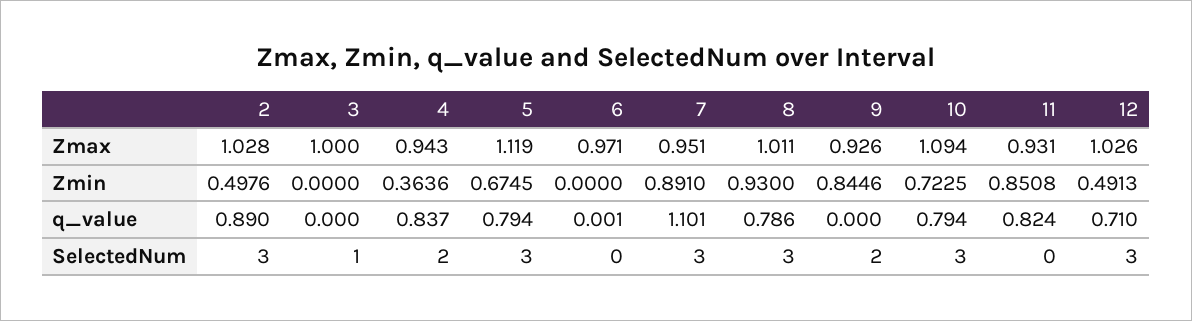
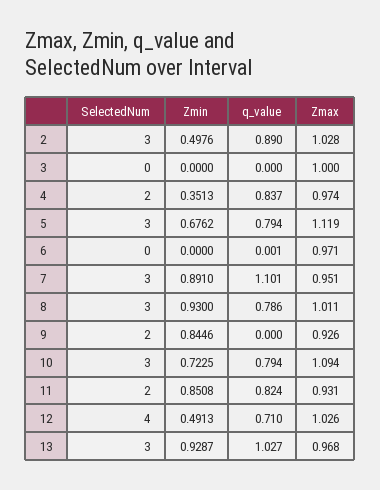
4, Zmax: 0.943 -> 0.974
4, Zmin: 0.3636 -> 0.3513
5, Zmin: 0.6745 -> 0.6762
3, SelectedNum: 1 -> 0
11, SelectedNum: 0 -> 2
12, SelectedNum: 3 -> 4
13, SelectedNum: none -> 3
13, Zmin: none -> 0.9287
13, q_value: none -> 1.027
13, Zmax: none -> 0.968

